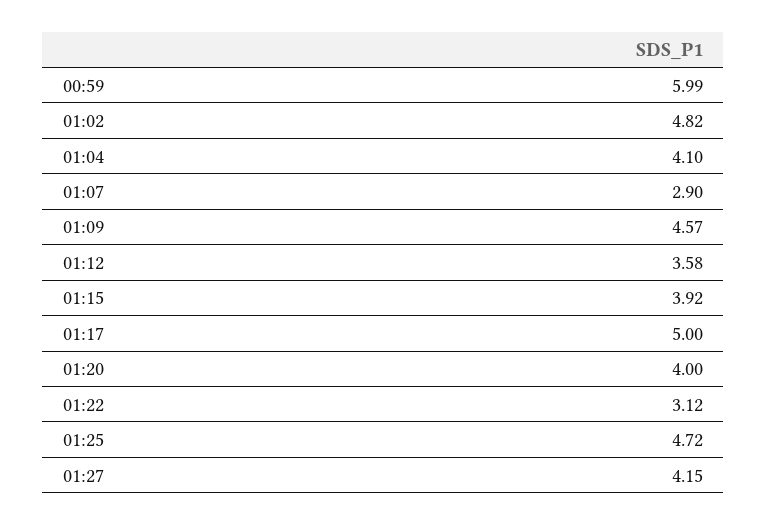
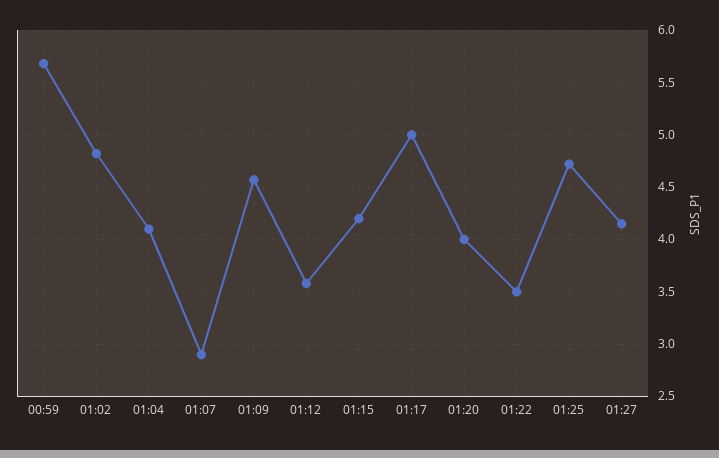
00:59: 5.99 -> 5.7
01:15: 3.92 -> 4.2
01:22: 3.12 -> 3.5

